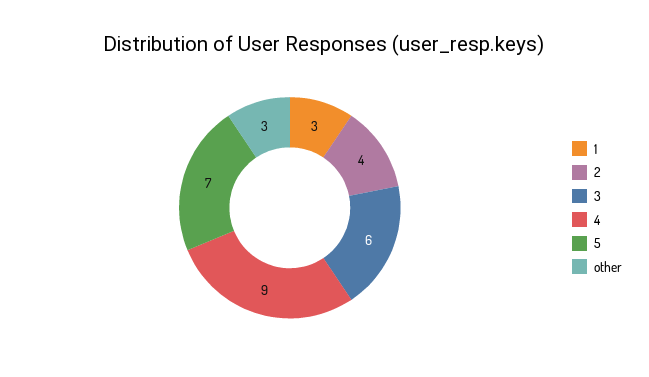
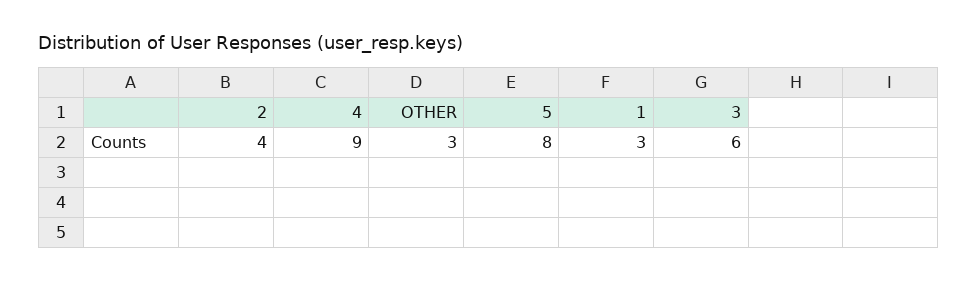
5: 7 -> 8

